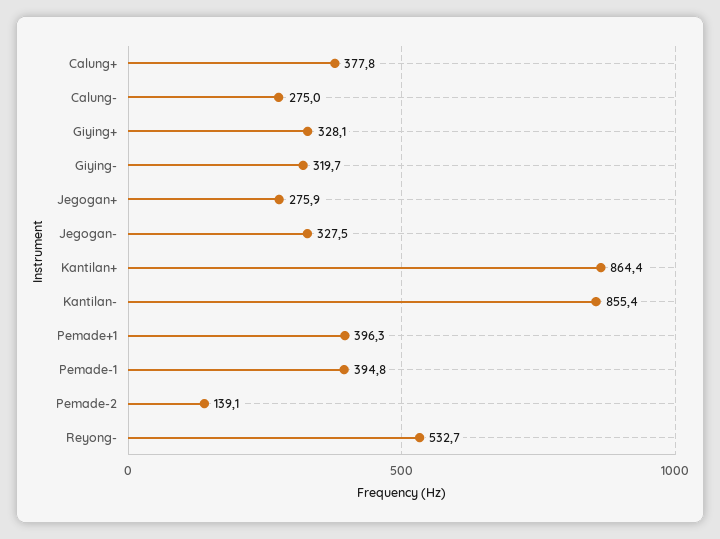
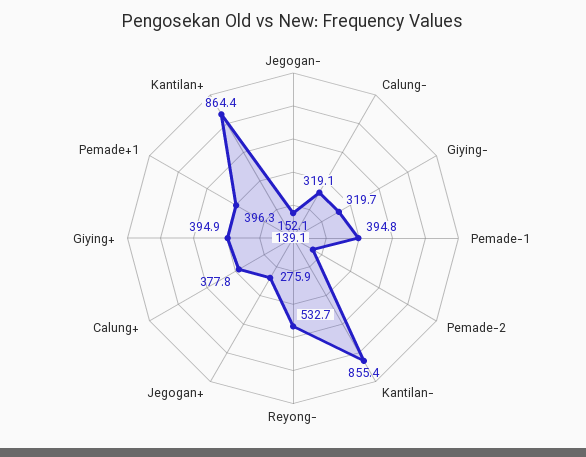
Calung-: 275 -> 319.1
Giying+: 328.1 -> 394.9
Jegogan-: 327.5 -> 152.1

